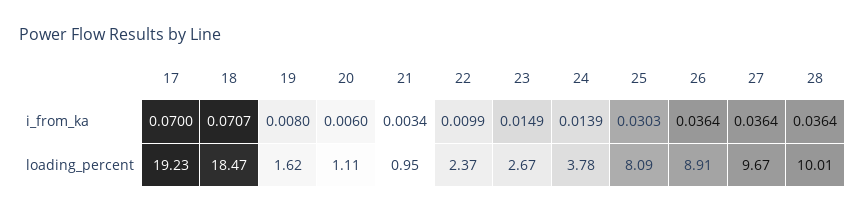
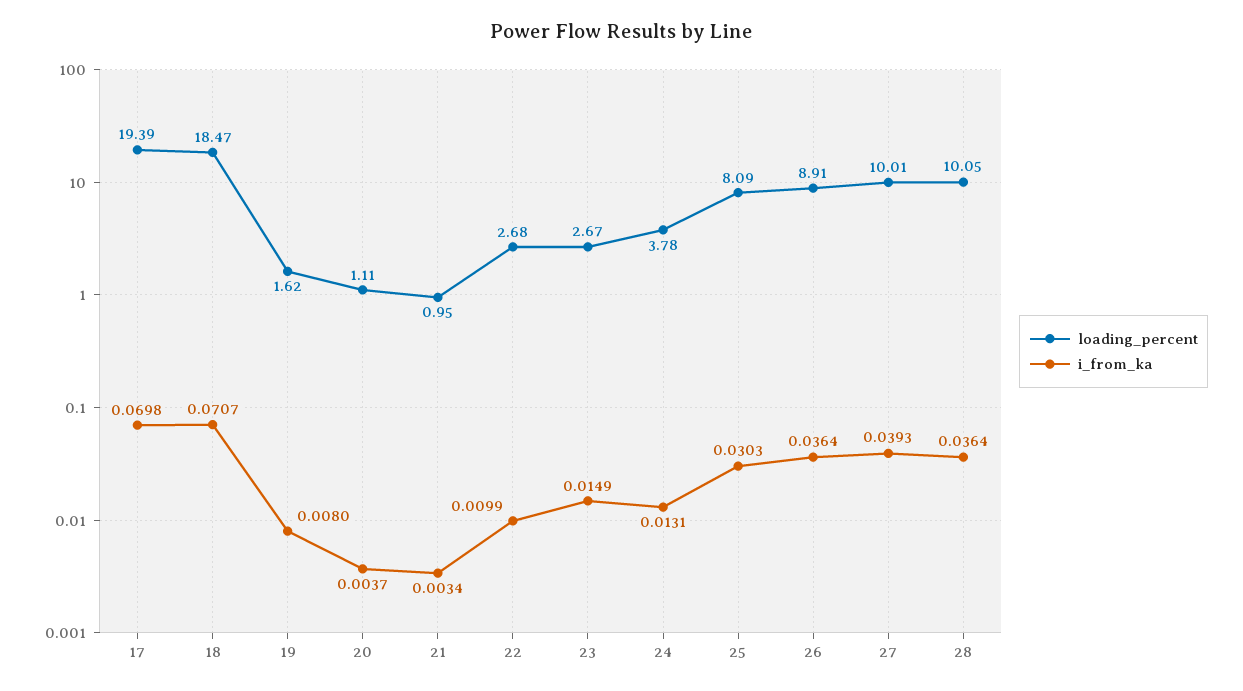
i_from_ka, 17: 0.07 -> 0.0698
i_from_ka, 20: 0.006 -> 0.0037
i_from_ka, 24: 0.0139 -> 0.0131
i_from_ka, 27: 0.0364 -> 0.0393
loading_percent, 17: 19.23 -> 19.39
loading_percent, 22: 2.37 -> 2.68
loading_percent, 27: 9.67 -> 10.01
loading_percent, 28: 10.01 -> 10.05

